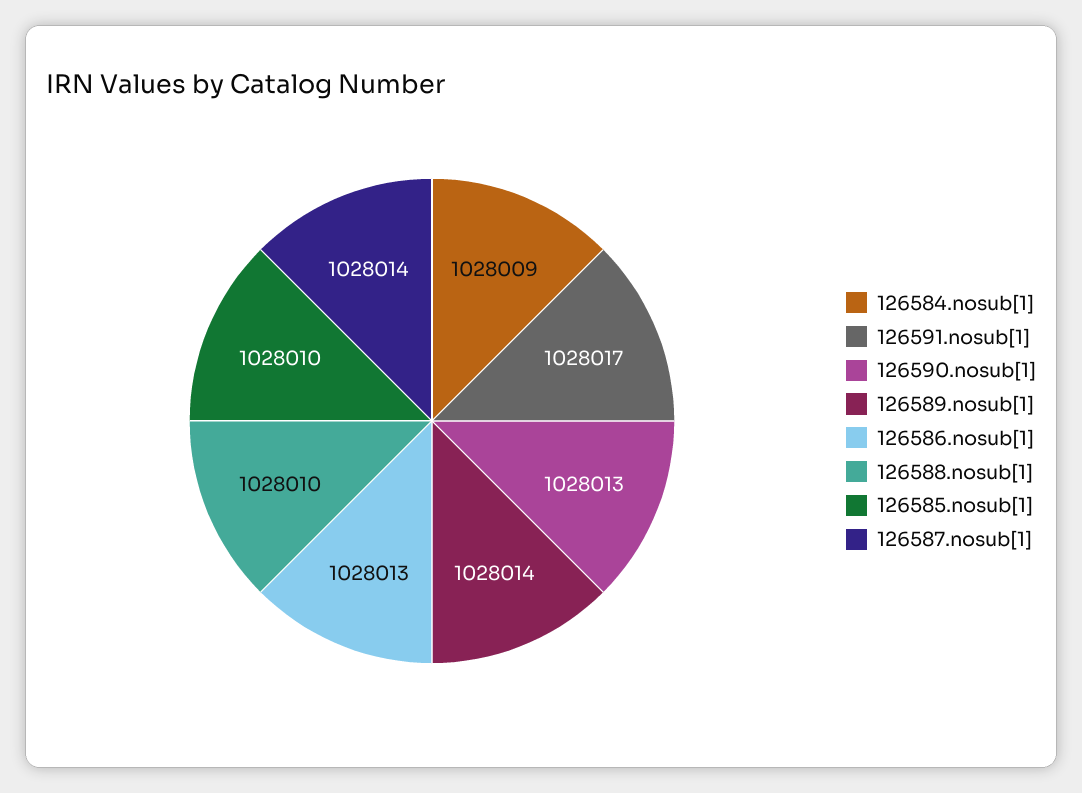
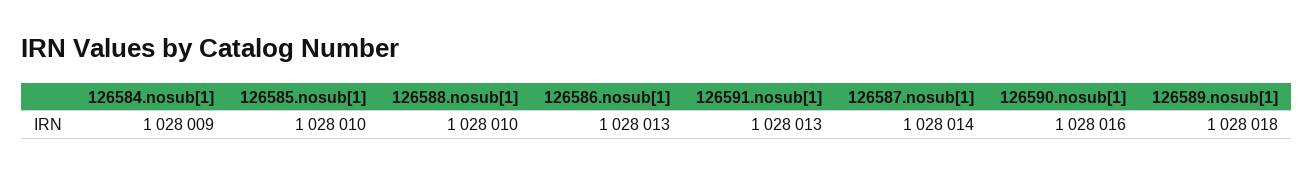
126591.nosub[1]: 1028017 -> 1028013
126590.nosub[1]: 1028013 -> 1028016
126589.nosub[1]: 1028014 -> 1028018

